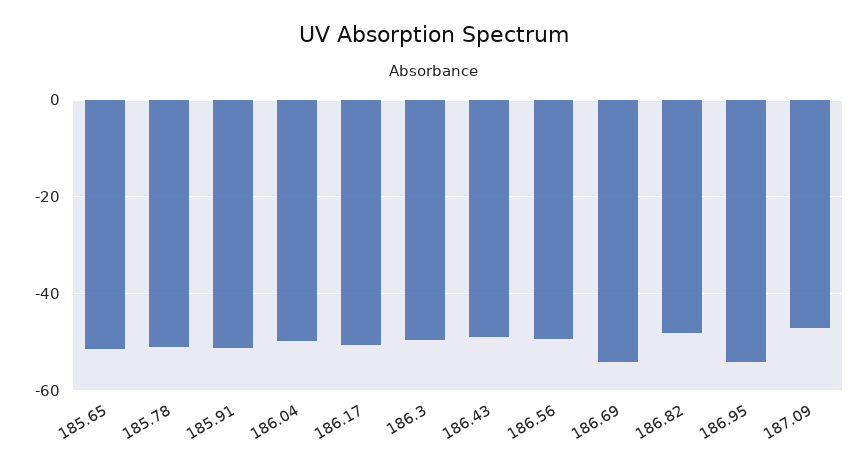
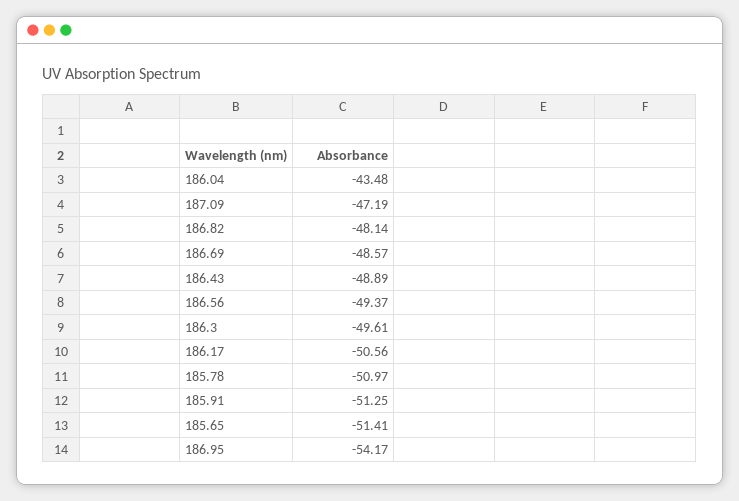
186.04: -50 -> -43.48
186.69: -54 -> -48.57

